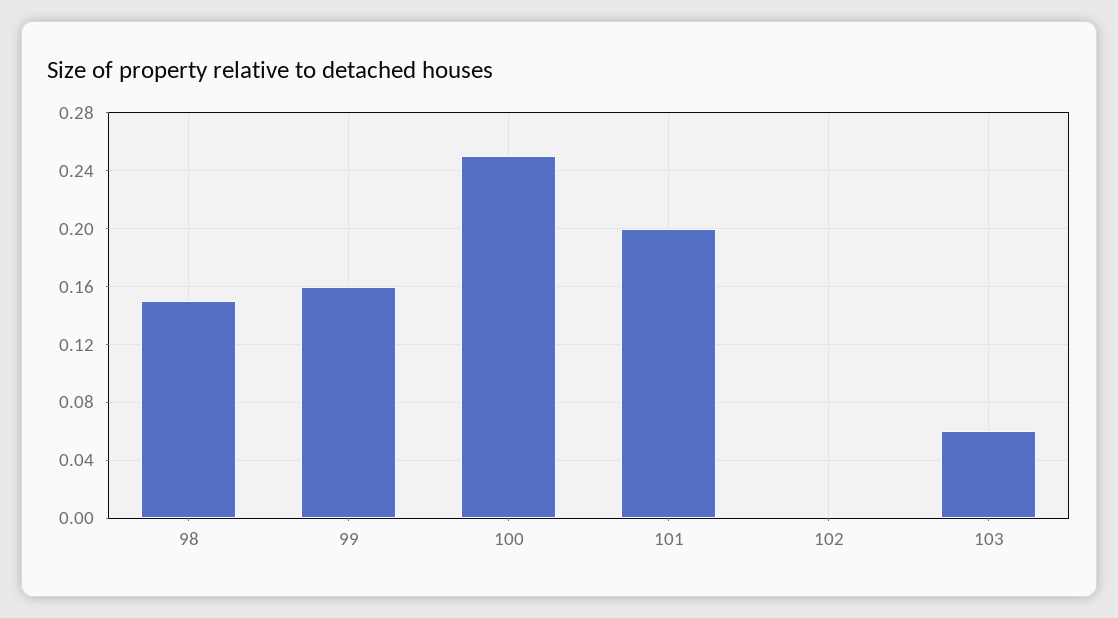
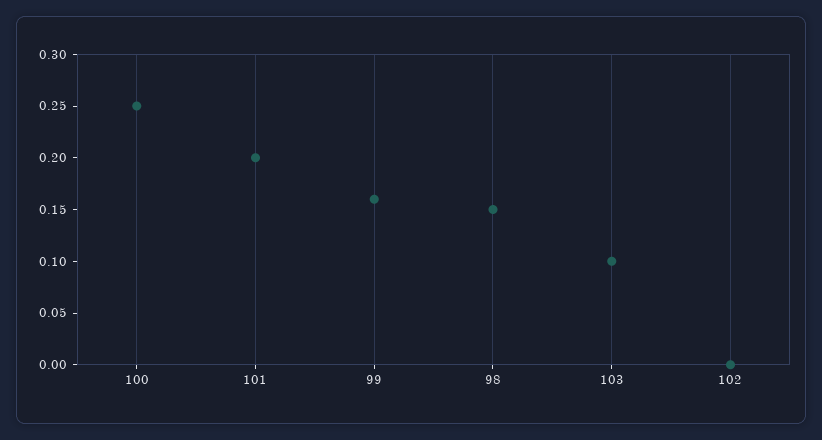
103: 0.06 -> 0.1

